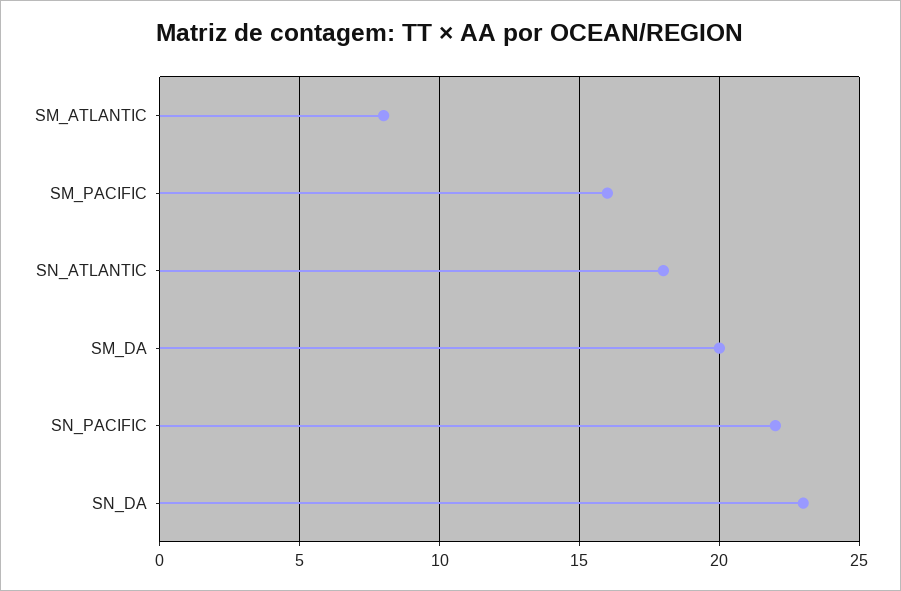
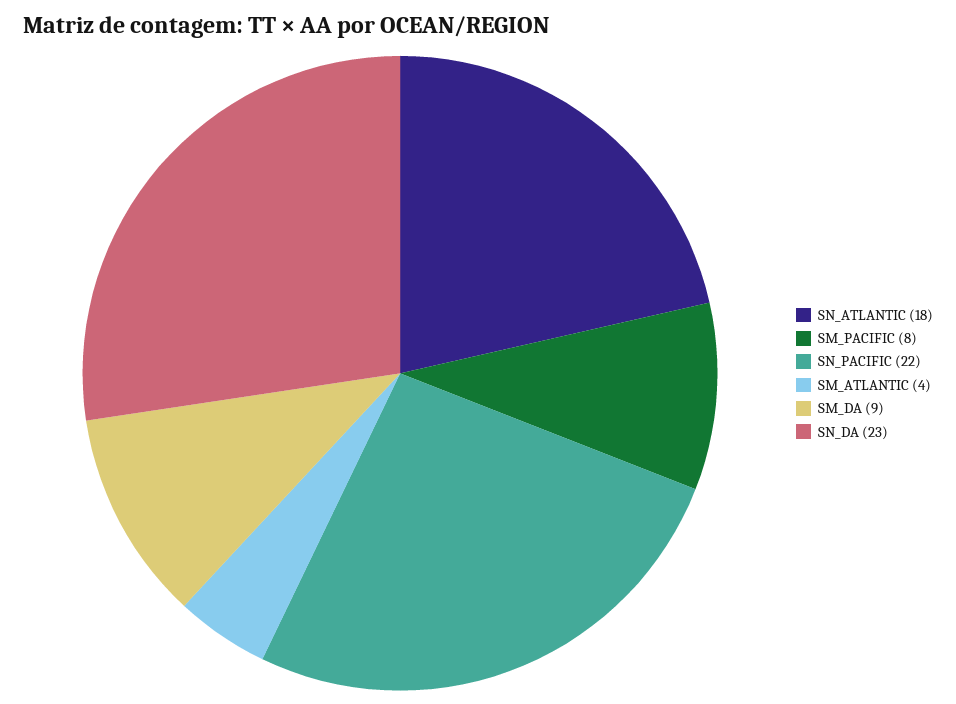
SM_ATLANTIC: 8 -> 4
SM_PACIFIC: 16 -> 8
SM_DA: 20 -> 9

